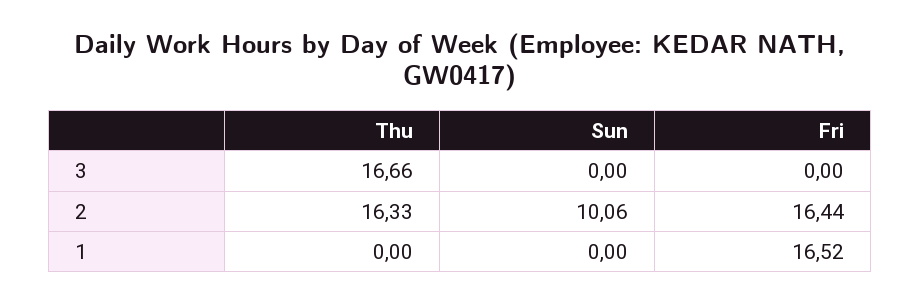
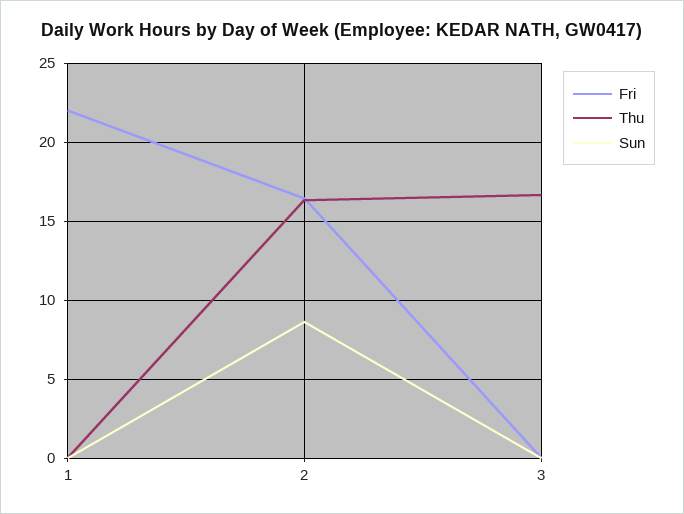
Sun, 2: 10.06 -> 8.5
Fri, 1: 16.52 -> 22

